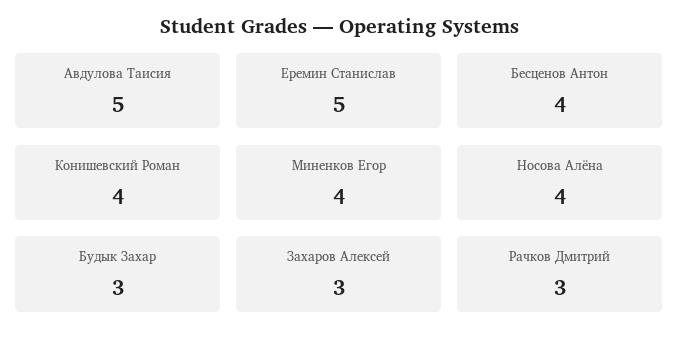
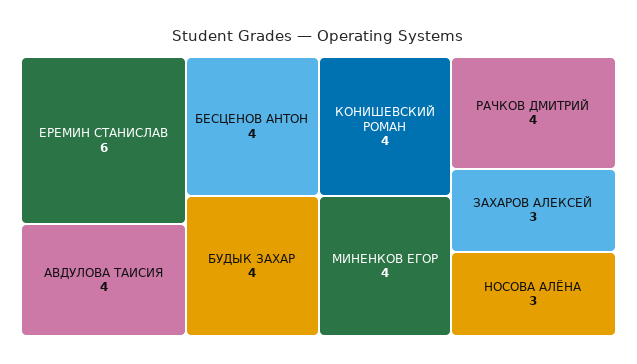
Авдулова Таисия: 5 -> 4
Еремин Станислав: 5 -> 6
Носова Алёна: 4 -> 3
Будык Захар: 3 -> 4
Рачков Дмитрий: 3 -> 4

